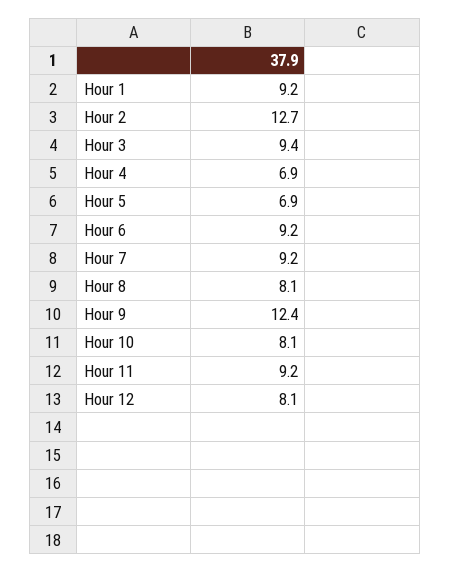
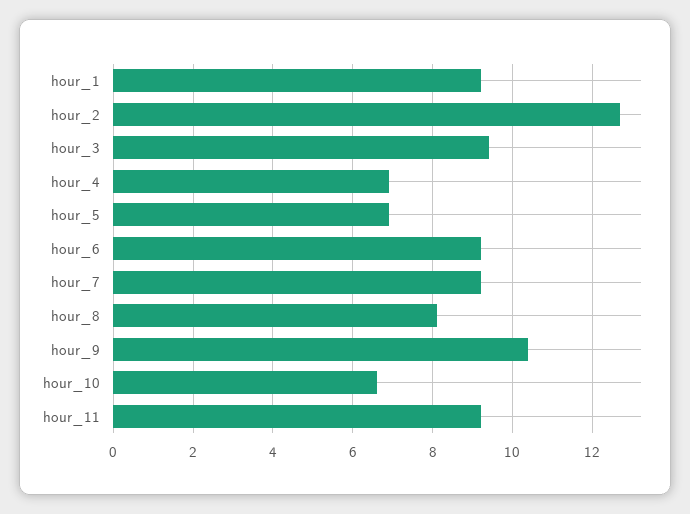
Hour 9: 12.4 -> 10.5
Hour 10: 8.1 -> 6.5
Hour 12: 8.1 -> none

